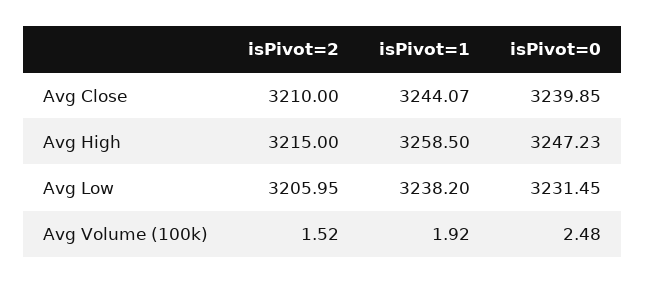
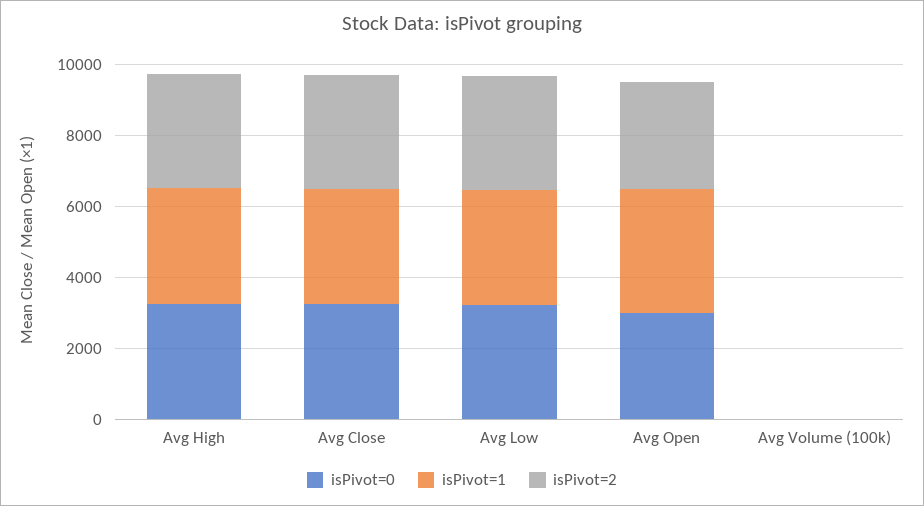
isPivot=0, Avg Open: none -> 3000
isPivot=1, Avg Open: none -> 3500
isPivot=2, Avg Open: none -> 3000

